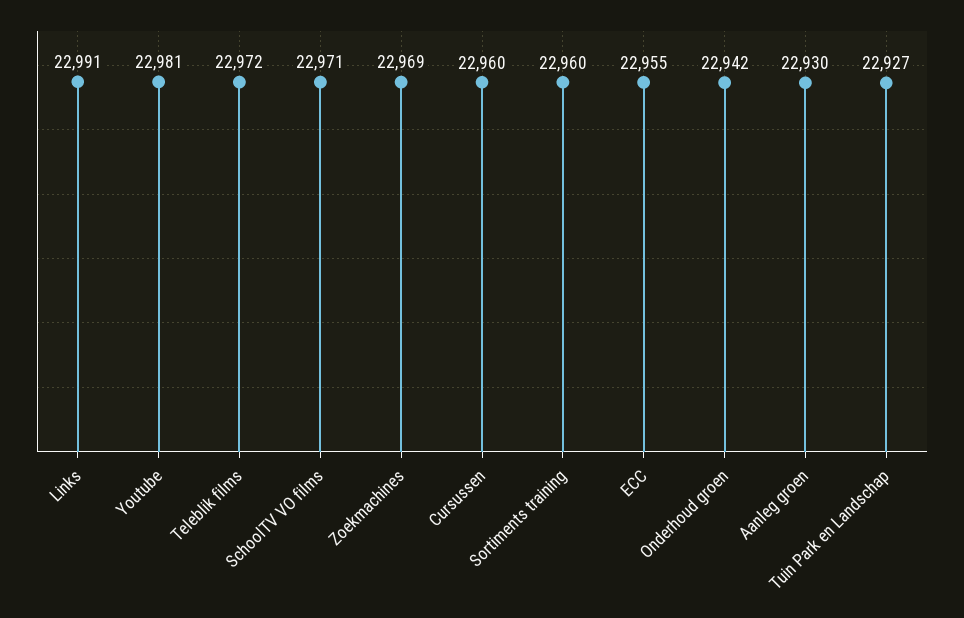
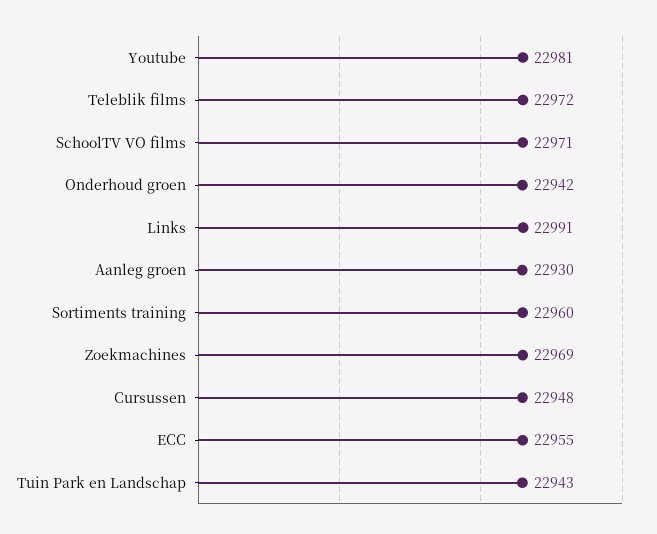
Cursussen: 22960 -> 22948
Tuin Park en Landschap: 22927 -> 22943

